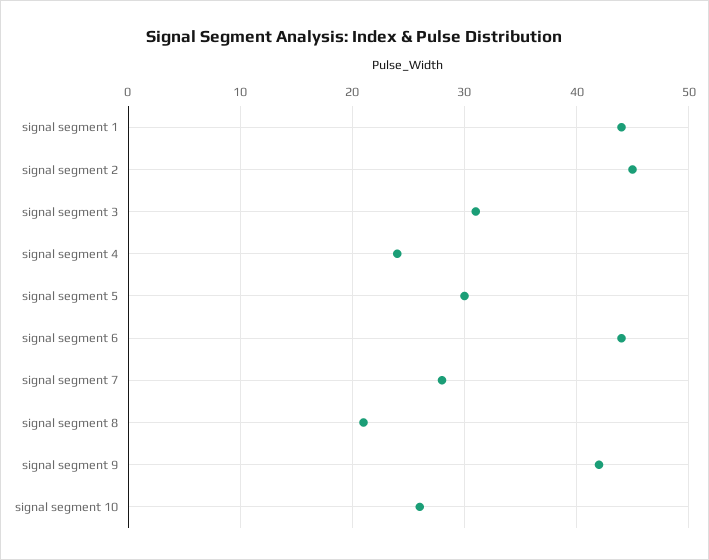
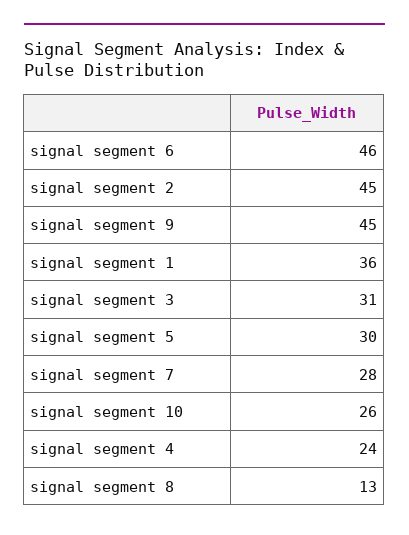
signal segment 1: 44 -> 36
signal segment 6: 44 -> 46
signal segment 8: 21 -> 13
signal segment 9: 42 -> 45

